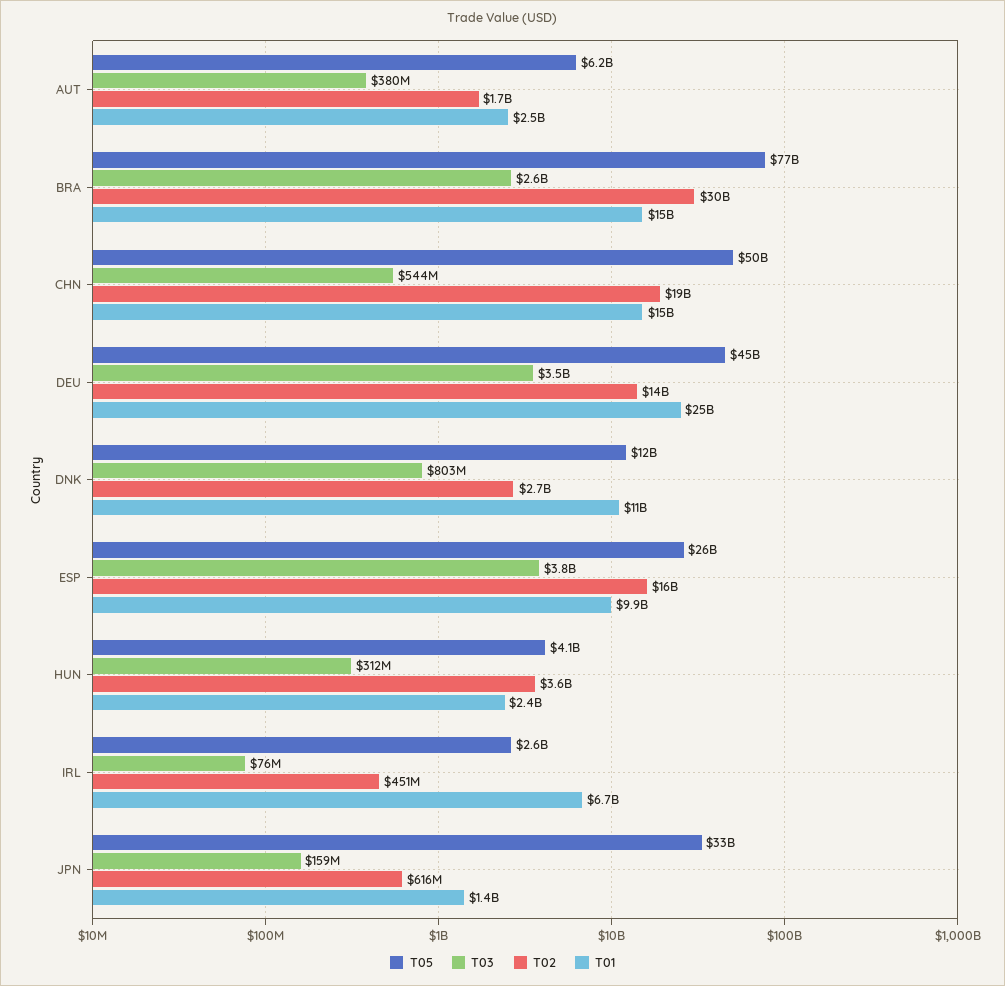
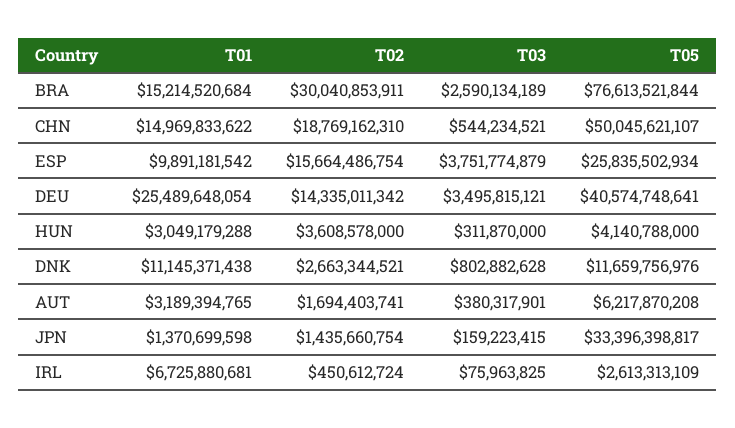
T01, AUT: 2500000000 -> 3189394765
T05, DEU: 45000000000 -> 40574748641
T01, HUN: 2400000000 -> 3049179288
T02, JPN: 616000000 -> 1435660754

